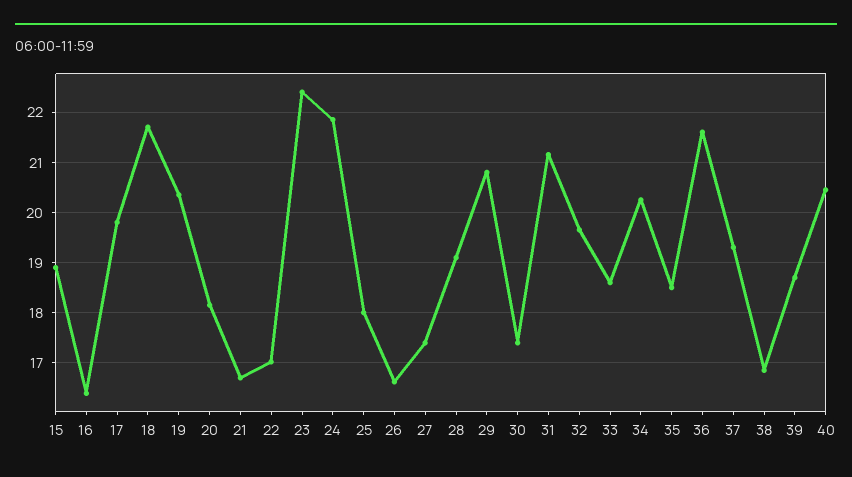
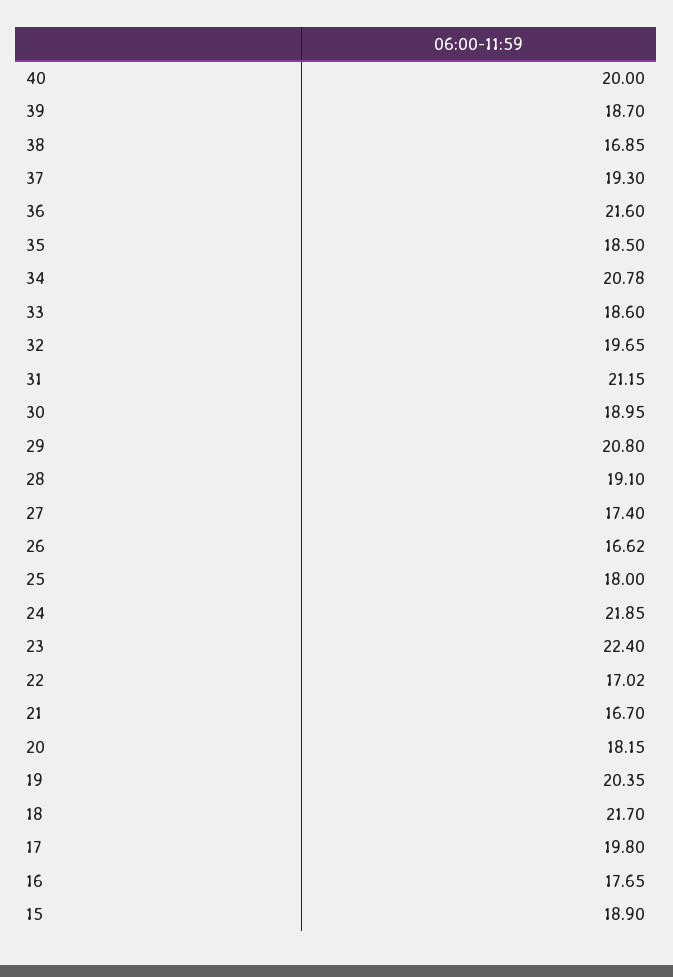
16: 16.4 -> 17.65
30: 17.4 -> 18.95
34: 20.2 -> 20.78
40: 20.4 -> 20

